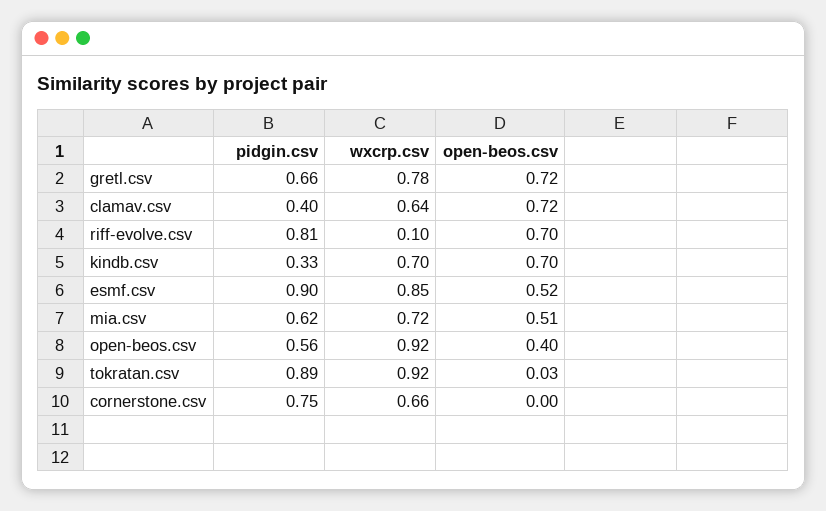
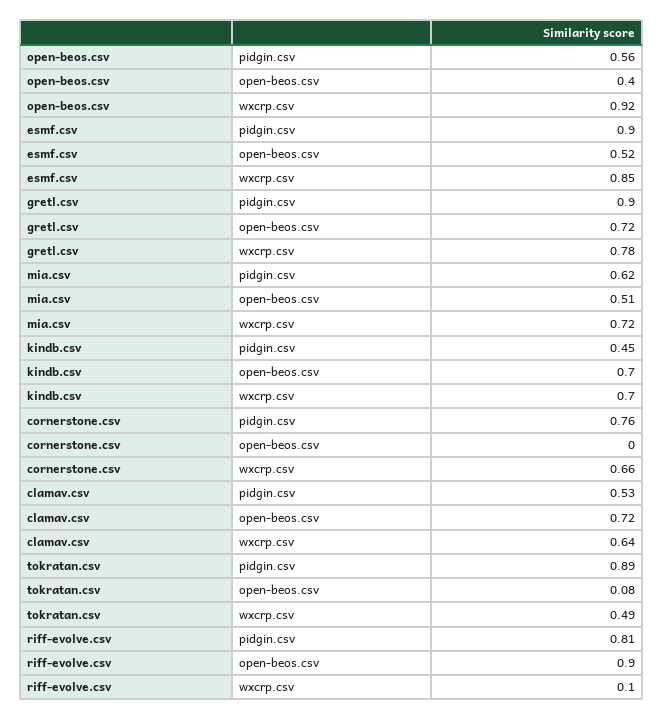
pidgin.csv, gretl.csv: 0.66 -> 0.9
pidgin.csv, clamav.csv: 0.4 -> 0.53
open-beos.csv, riff-evolve.csv: 0.7 -> 0.9
pidgin.csv, kindb.csv: 0.33 -> 0.45
wxcrp.csv, tokratan.csv: 0.92 -> 0.49
open-beos.csv, tokratan.csv: 0.03 -> 0.08
pidgin.csv, cornerstone.csv: 0.75 -> 0.76

